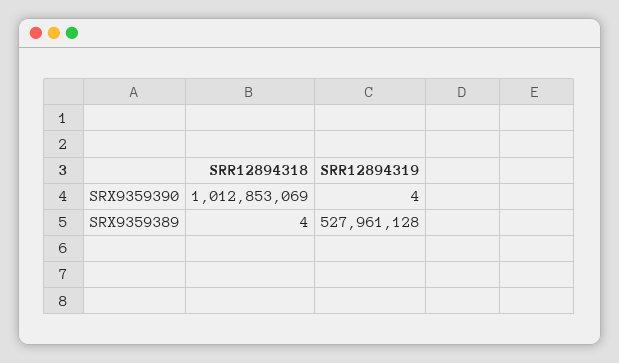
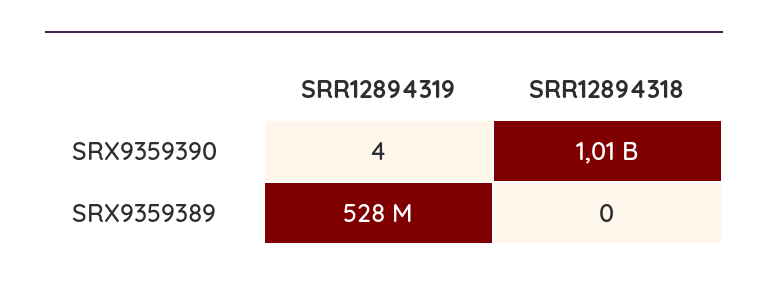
SRR12894318, SRX9359389: 4 -> 0

